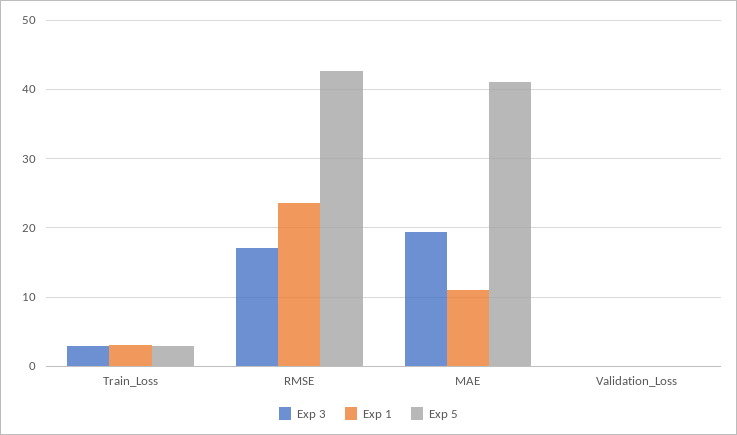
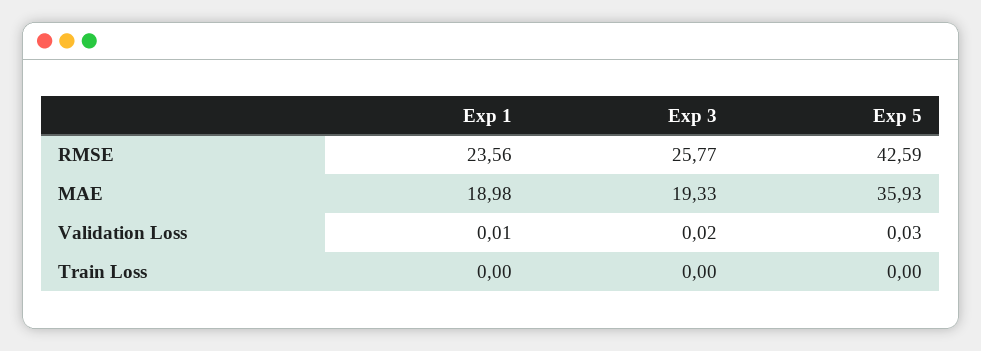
Exp 3, Train_Loss: 3 -> 0
Exp 1, Train_Loss: 3 -> 0
Exp 5, Train_Loss: 3 -> 0
Exp 3, RMSE: 17 -> 25.77
Exp 1, MAE: 11 -> 18.98
Exp 5, MAE: 41 -> 35.93

